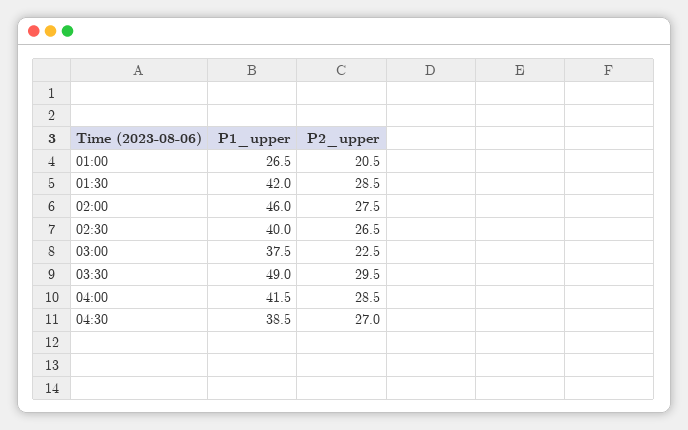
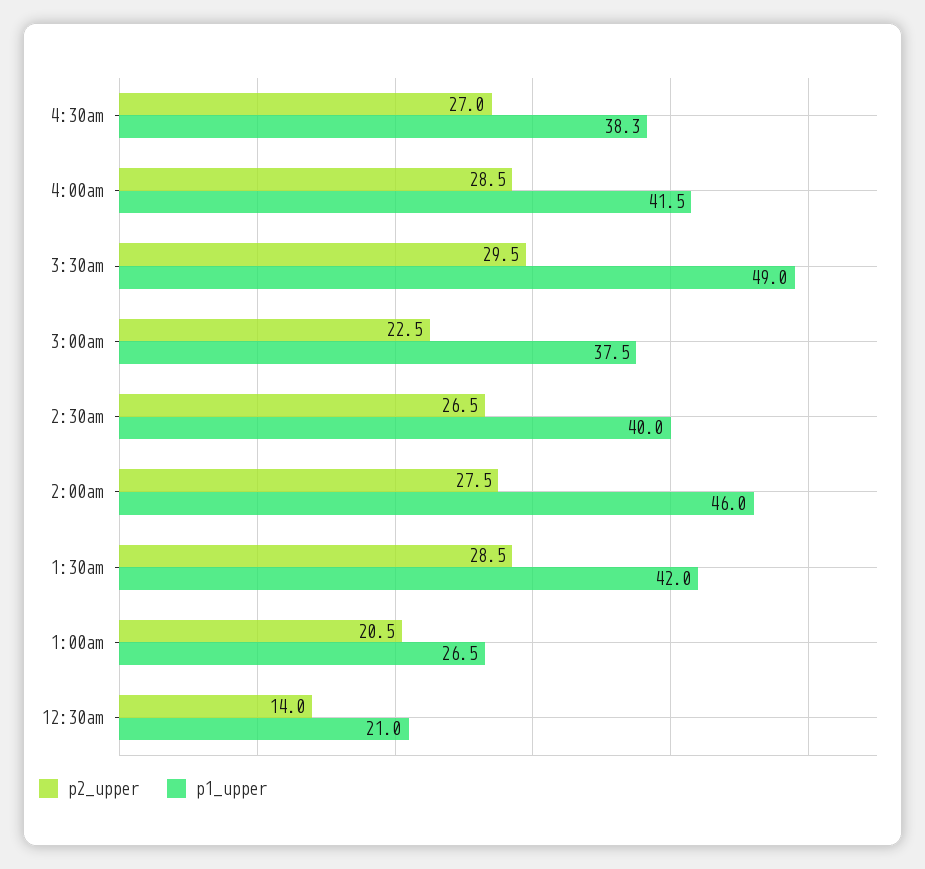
P1_upper, 04:30: 38.5 -> 38.3
P2_upper, 12:30am: none -> 14
P1_upper, 12:30am: none -> 21

